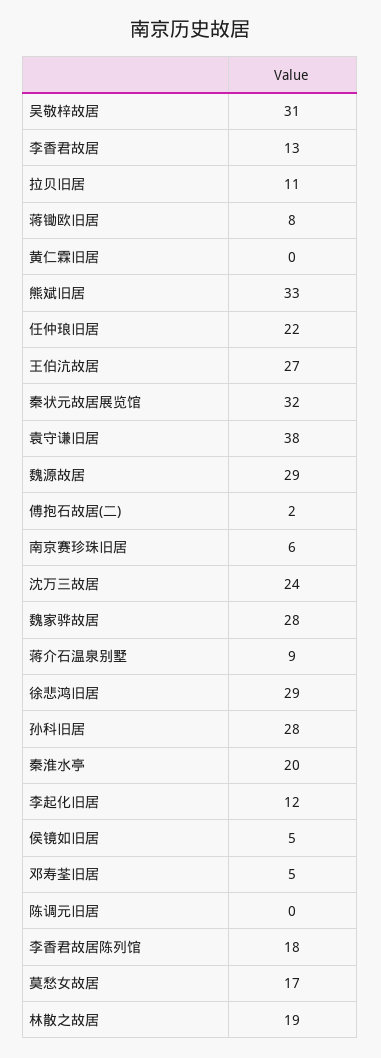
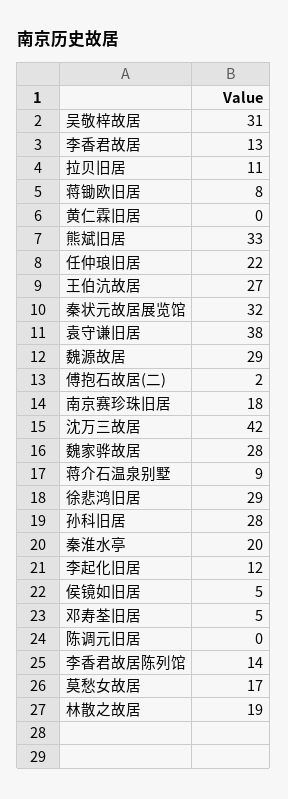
南京赛珍珠旧居: 6 -> 18
沈万三故居: 24 -> 42
李香君故居陈列馆: 18 -> 14

